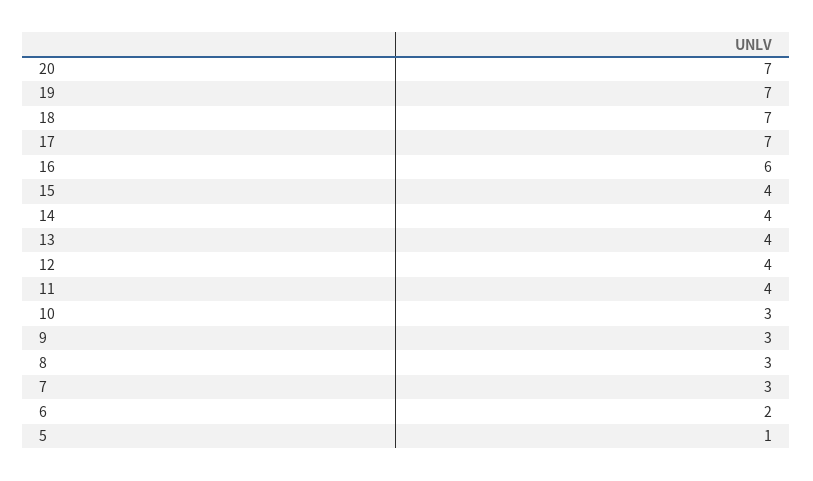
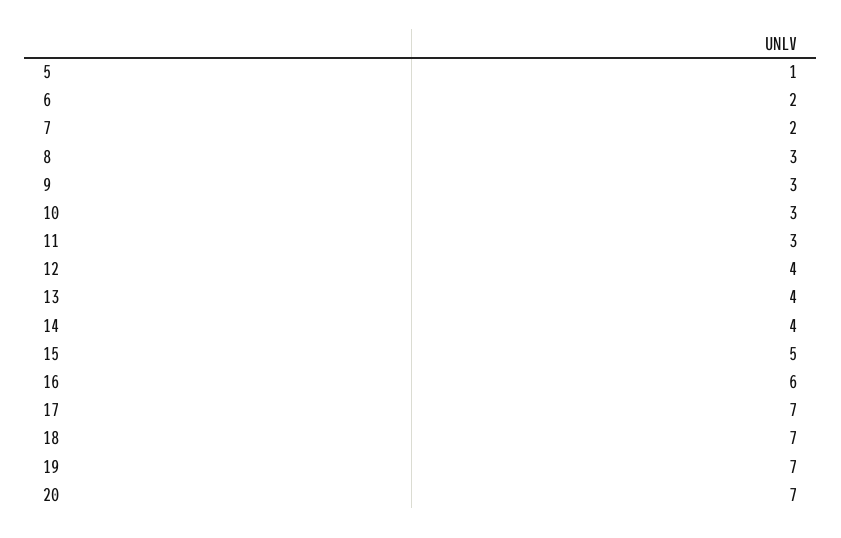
15: 4 -> 5
11: 4 -> 3
7: 3 -> 2

